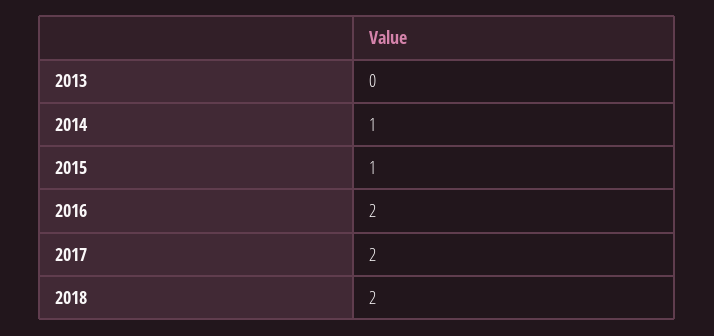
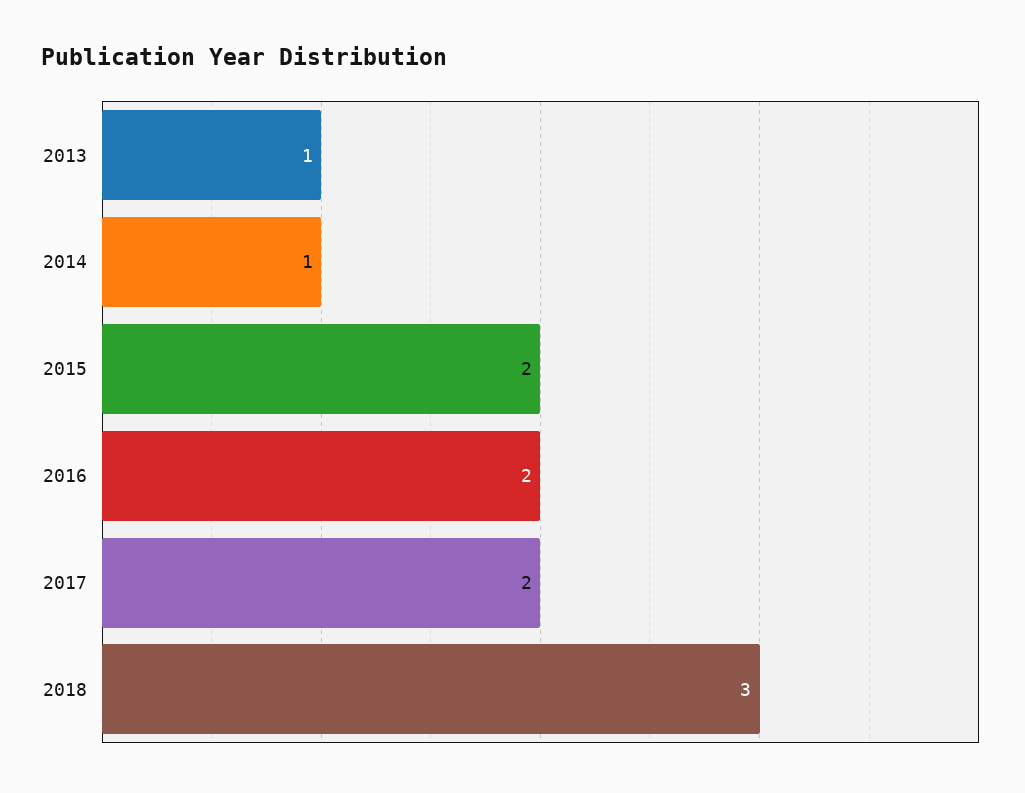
2013: 0 -> 1
2015: 1 -> 2
2018: 2 -> 3

